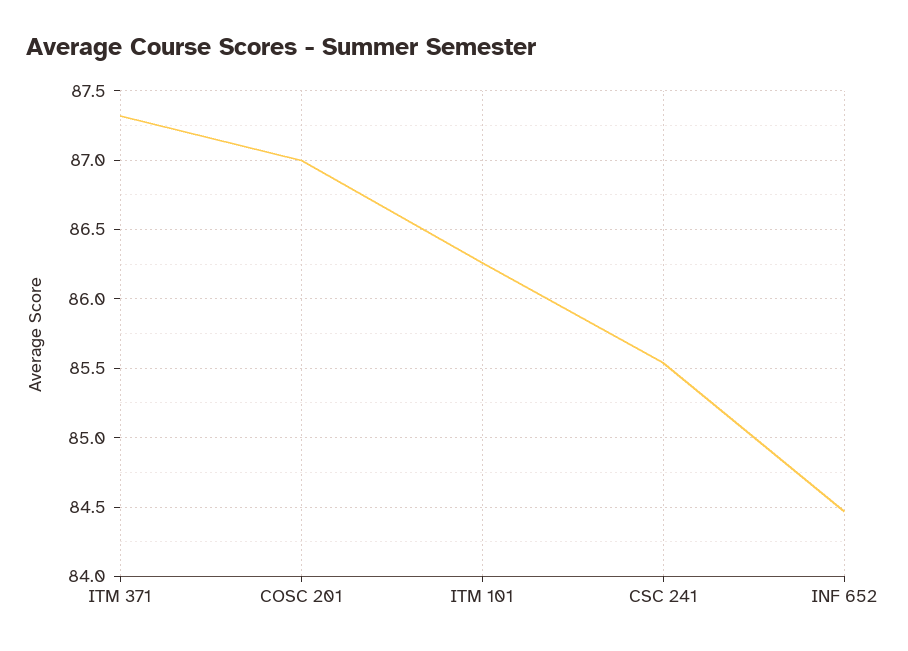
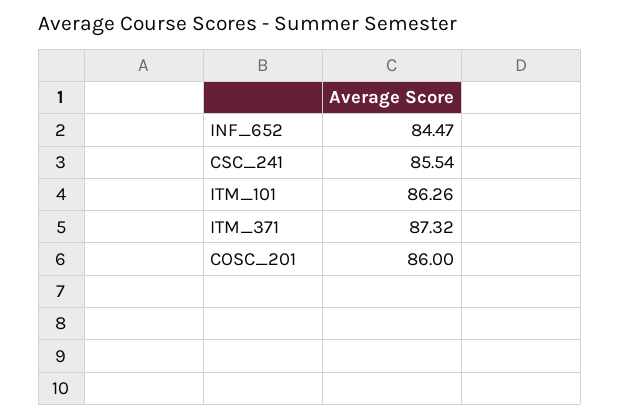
COSC 201: 87 -> 86

